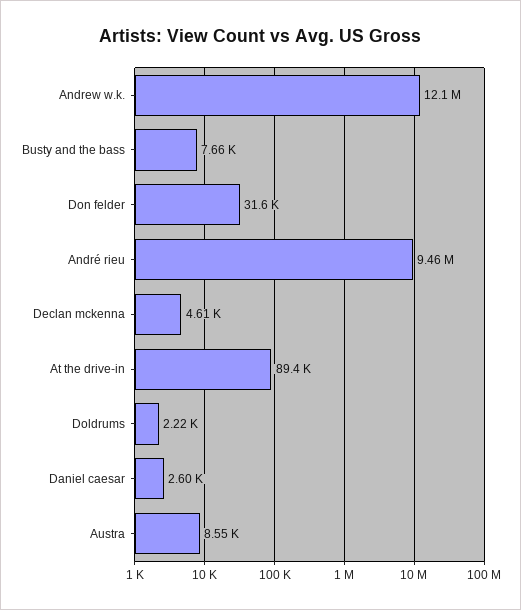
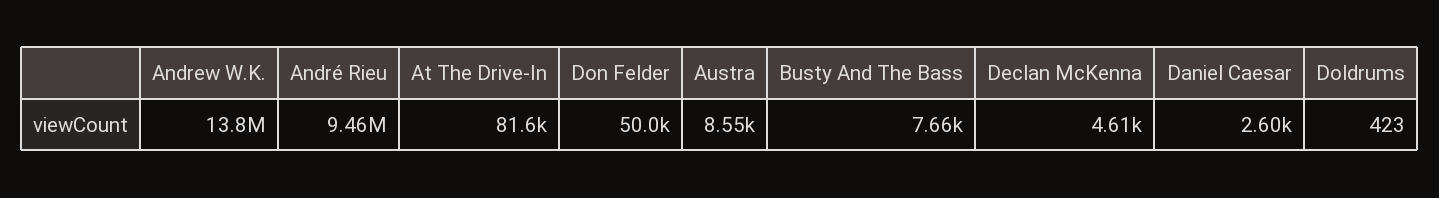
Andrew w.k.: 12100000 -> 13800000
Don felder: 31600 -> 50000
At the drive-in: 89400 -> 81600
Doldrums: 2220 -> 423

